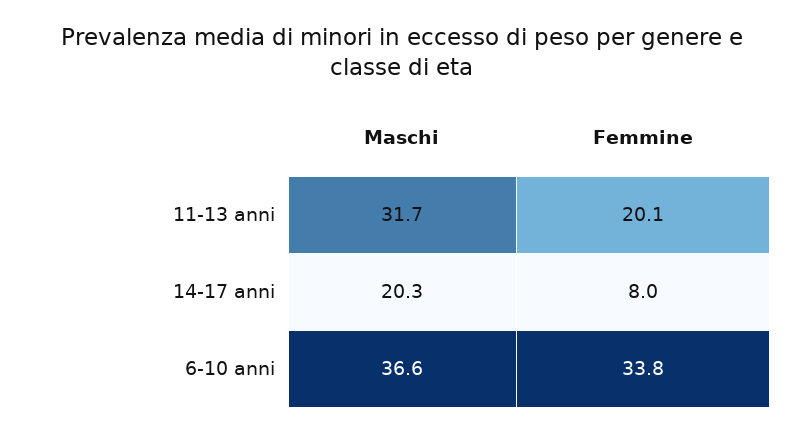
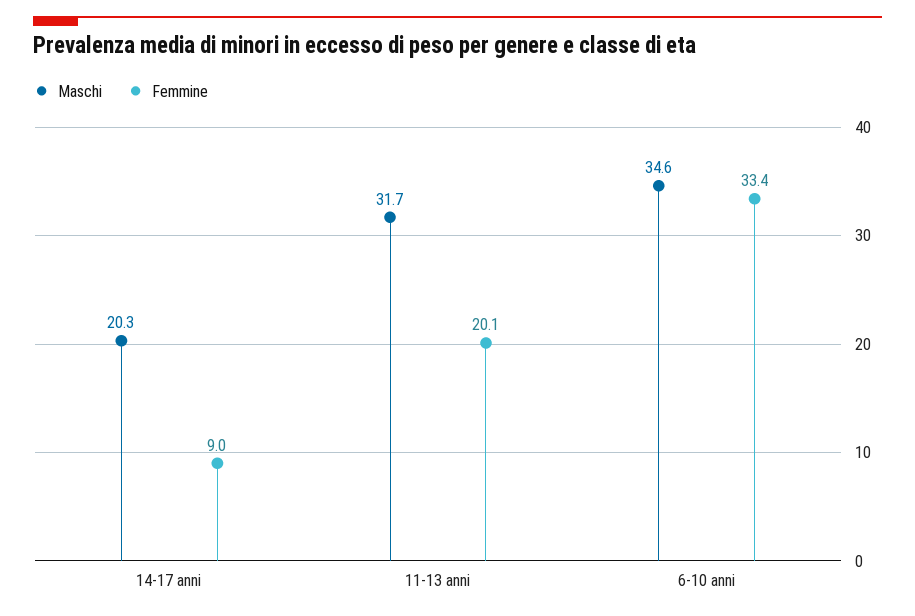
Femmine, 14-17 anni: 8 -> 9
Maschi, 6-10 anni: 36.6 -> 34.6
Femmine, 6-10 anni: 33.8 -> 33.4

